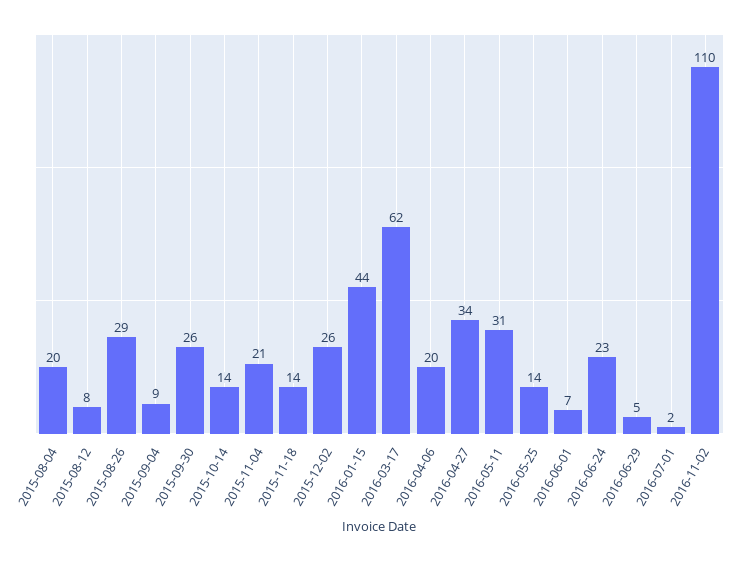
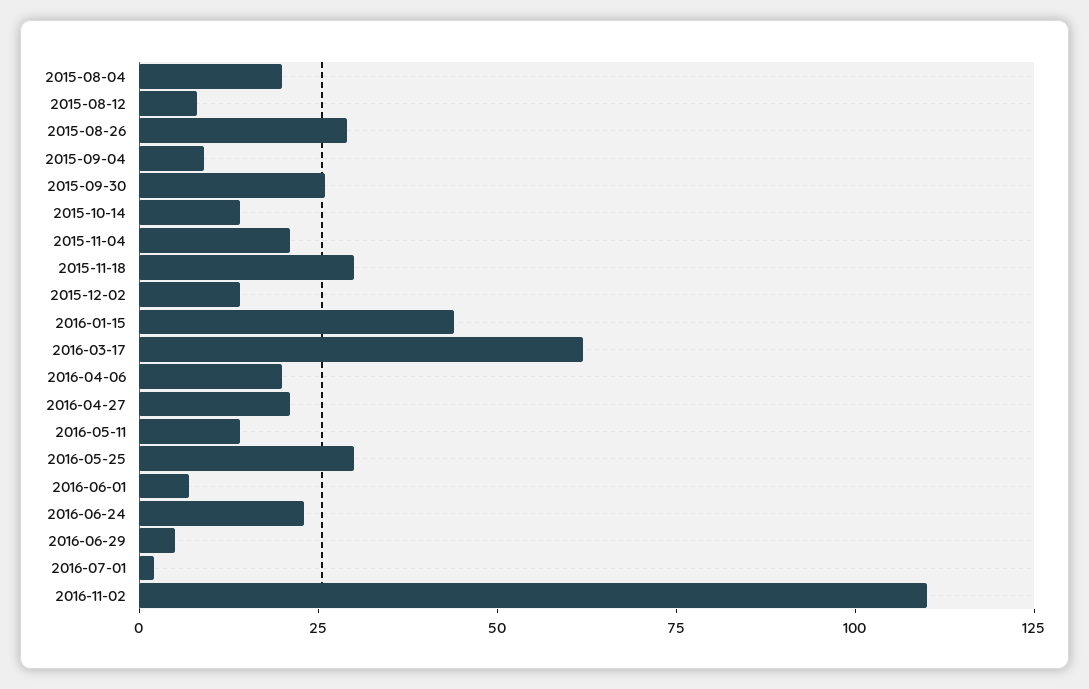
2015-11-18: 14 -> 30
2015-12-02: 26 -> 15
2016-04-27: 34 -> 20
2016-05-11: 31 -> 15
2016-05-25: 14 -> 30

